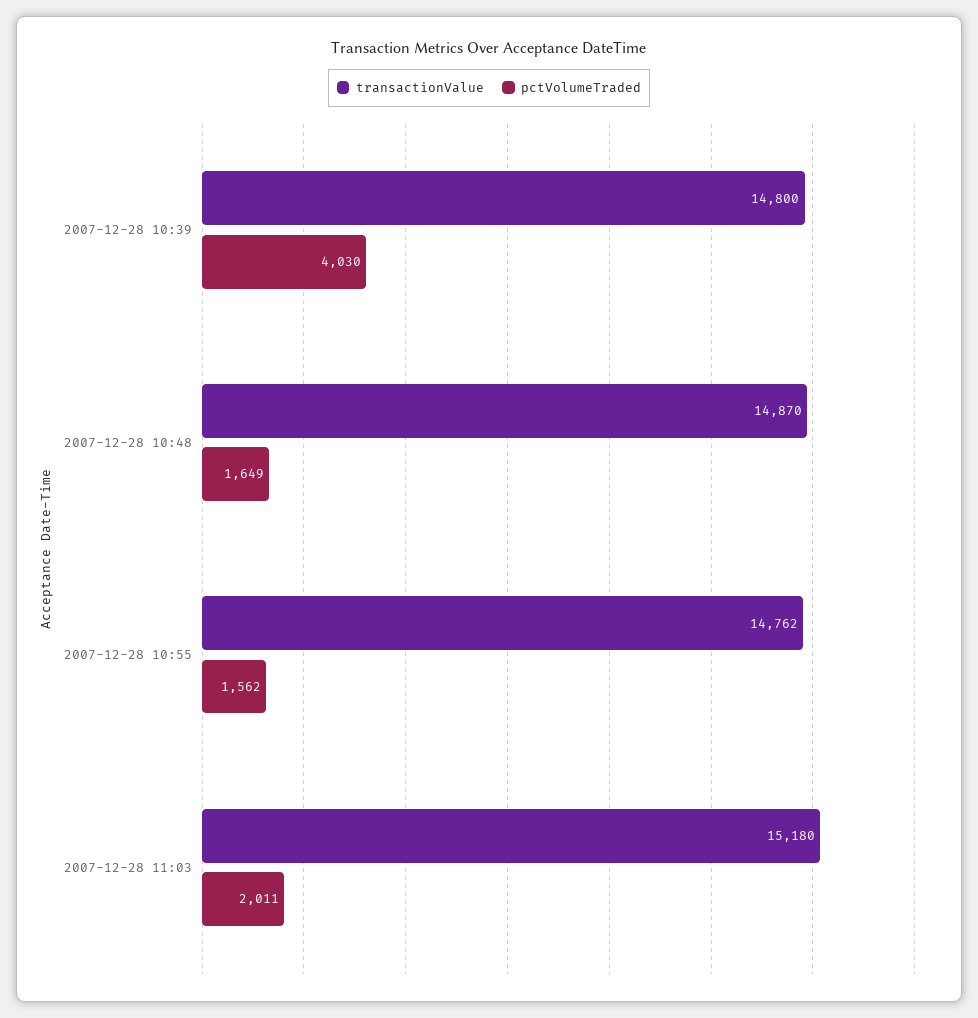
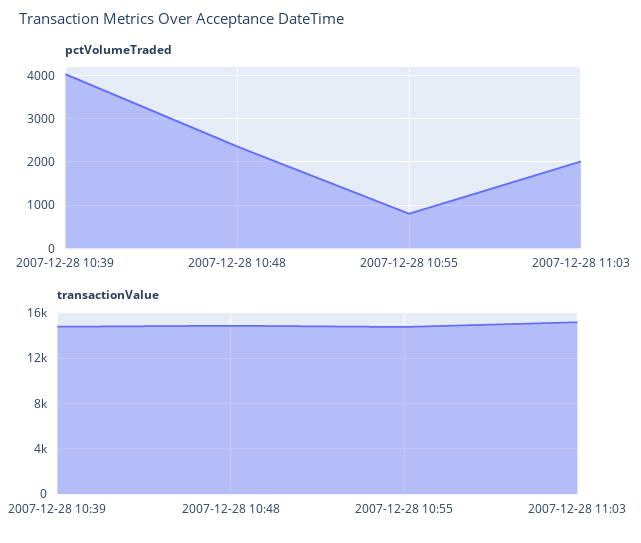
pctVolumeTraded, 2007-12-28 10:48: 1649 -> 2400
pctVolumeTraded, 2007-12-28 10:55: 1562 -> 800

